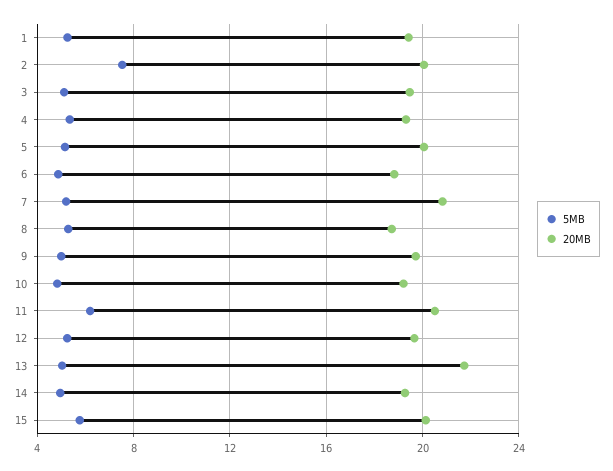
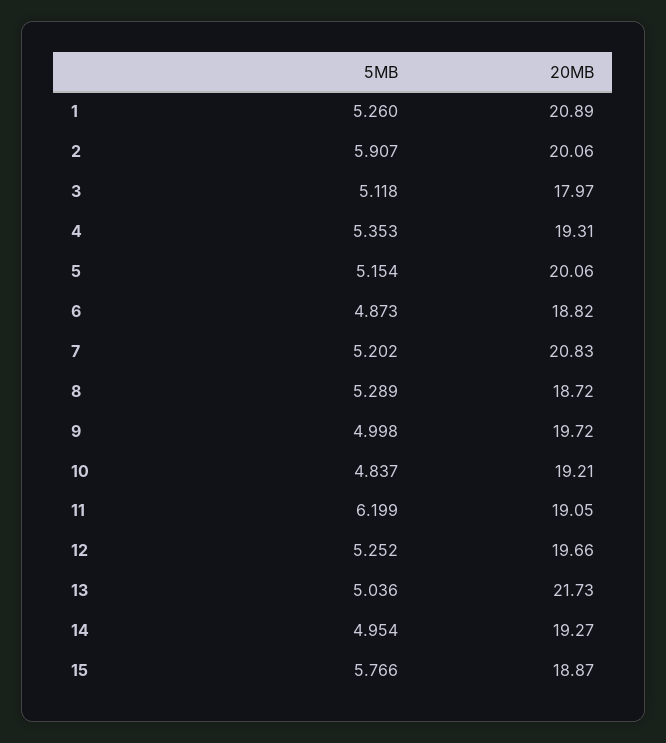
20MB, 1: 19.5 -> 20.89
5MB, 2: 7.5 -> 5.907
20MB, 3: 19.5 -> 17.97
20MB, 11: 20.5 -> 19.05
20MB, 15: 20 -> 18.87

